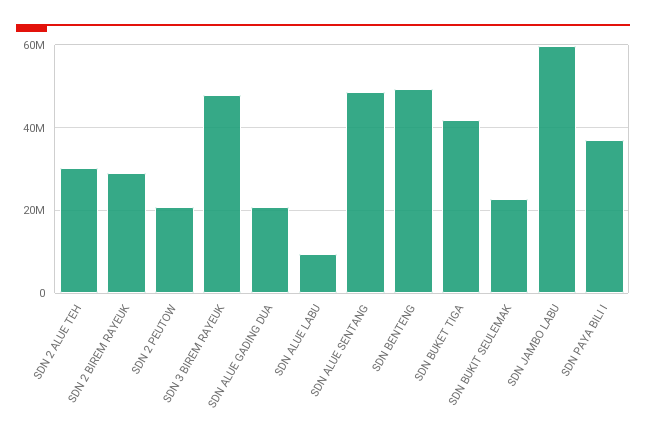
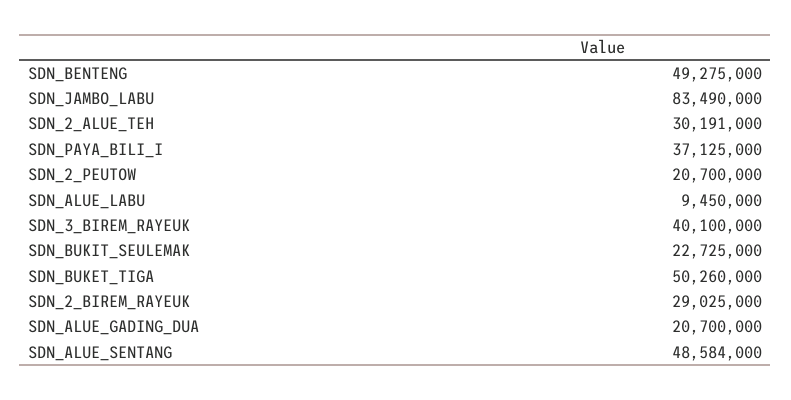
SDN 3 BIREM RAYEUK: 48000000 -> 40100000
SDN BUKET TIGA: 42000000 -> 50260000
SDN JAMBO LABU: 60000000 -> 83490000

